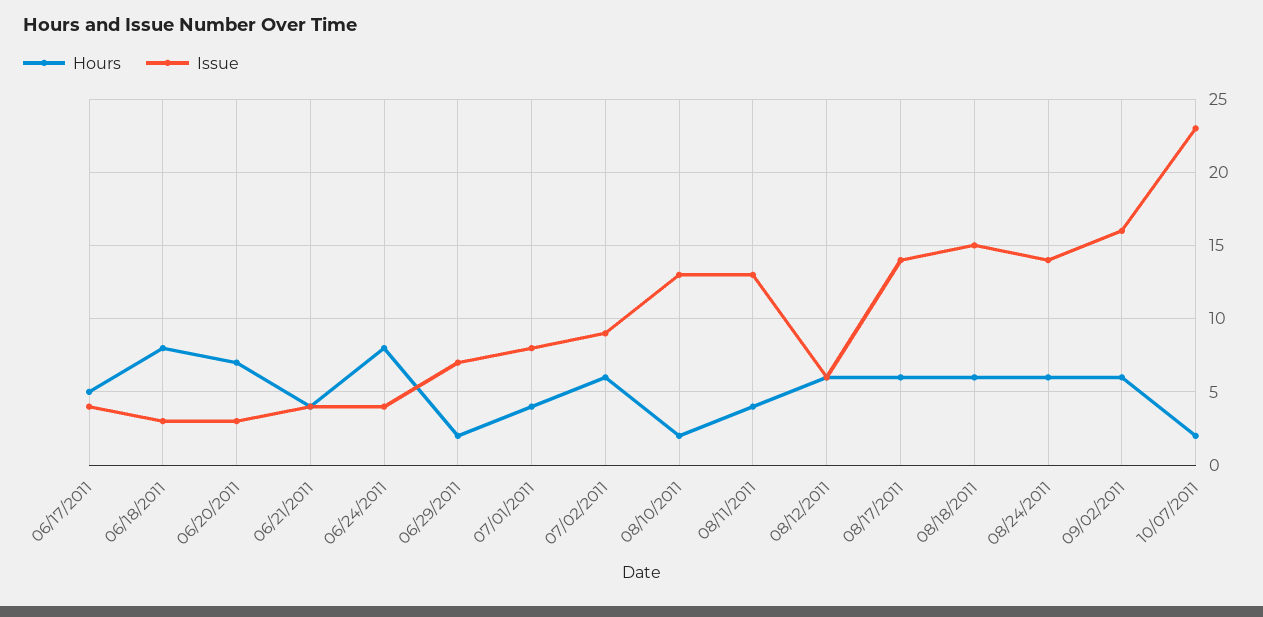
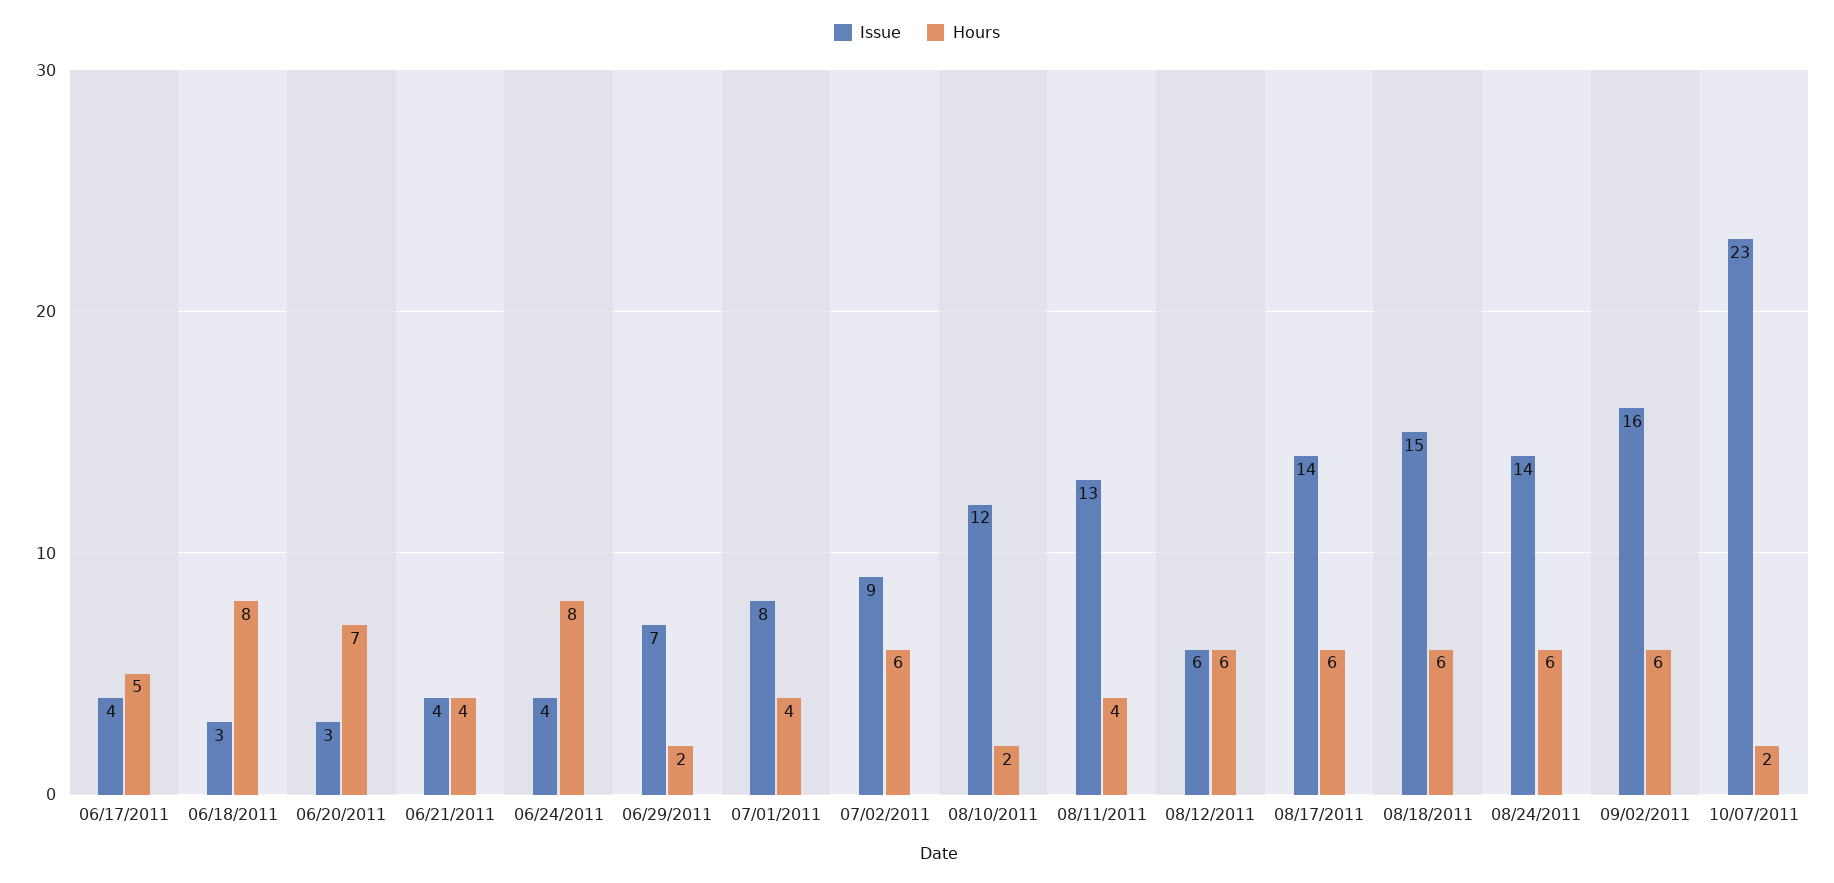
Issue, 08/10/2011: 13 -> 12

